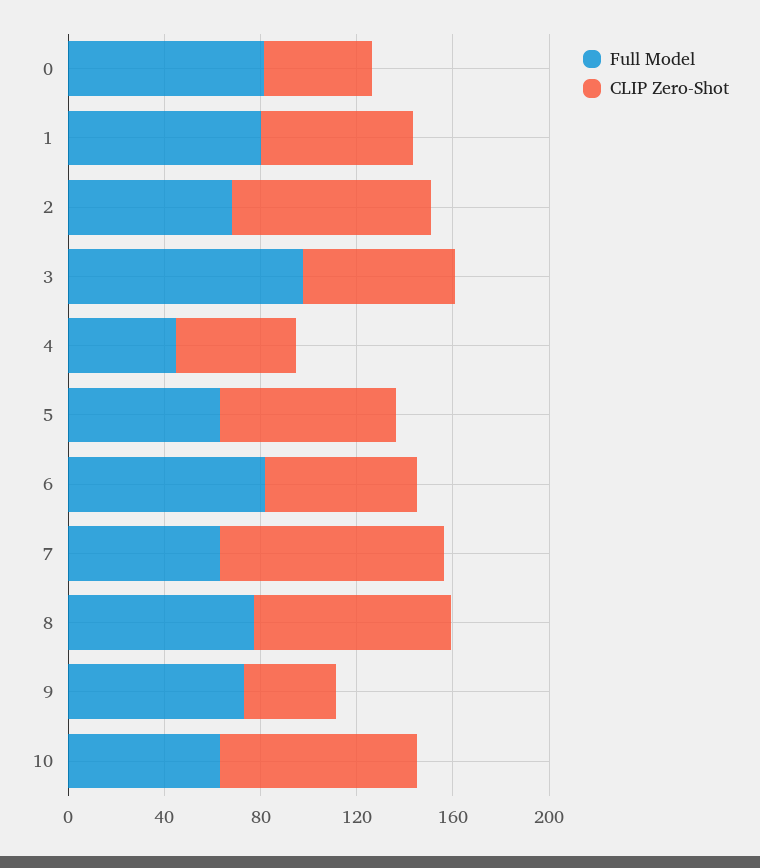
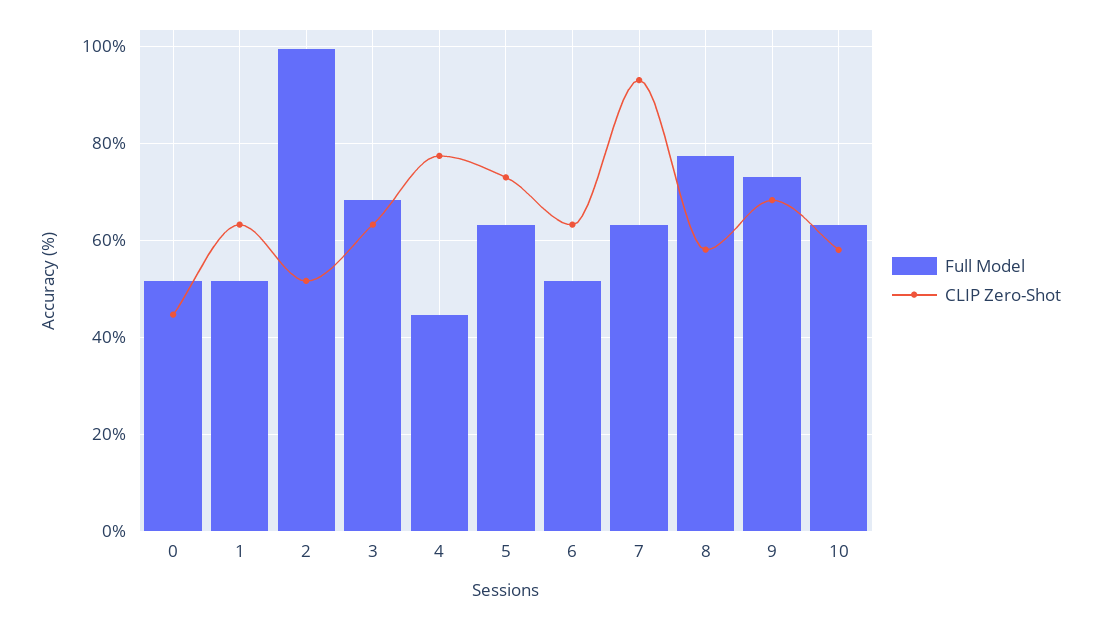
Full Model, 0: 80 -> 52
Full Model, 1: 80 -> 52
Full Model, 2: 70 -> 100
CLIP Zero-Shot, 2: 80 -> 52
Full Model, 3: 100 -> 68
CLIP Zero-Shot, 4: 50 -> 78
Full Model, 6: 80 -> 52
CLIP Zero-Shot, 8: 80 -> 58
CLIP Zero-Shot, 9: 40 -> 68
CLIP Zero-Shot, 10: 80 -> 58

